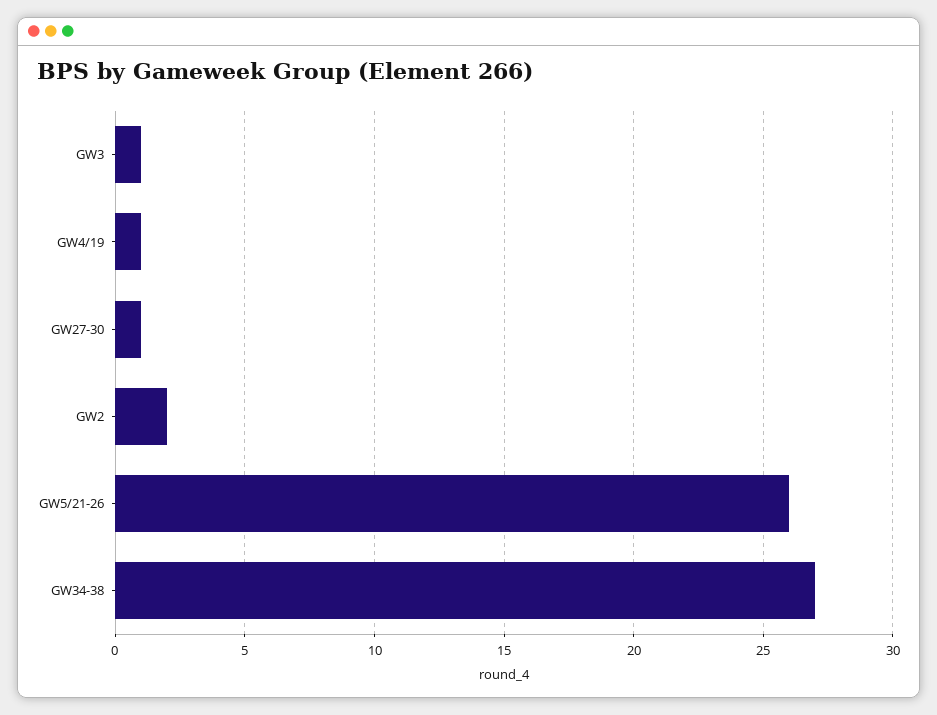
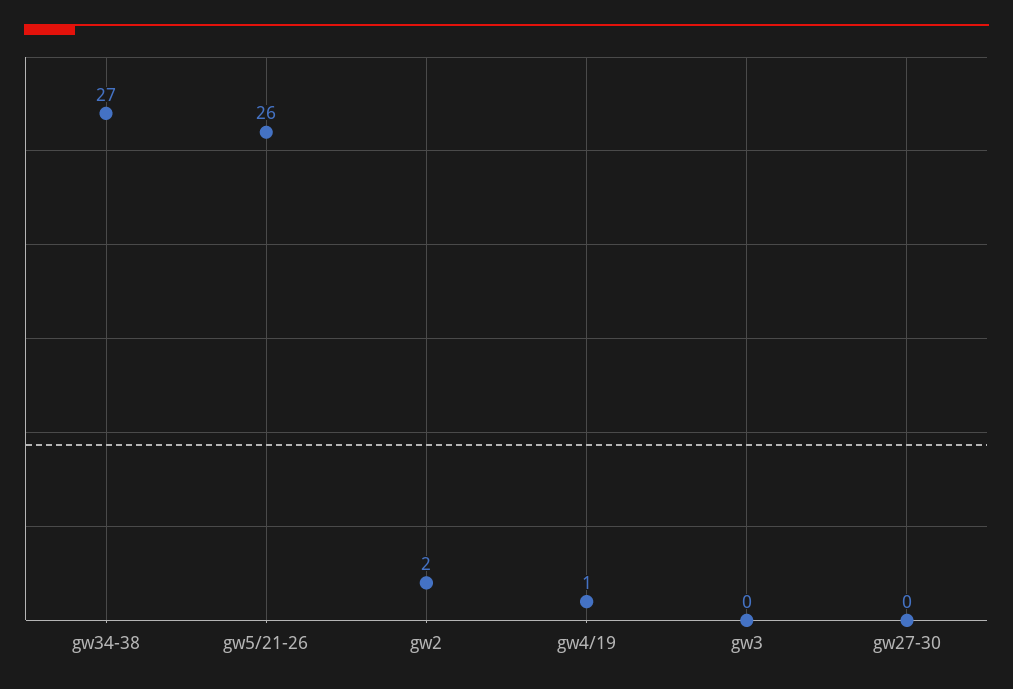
GW3: 1 -> 0
GW27-30: 1 -> 0

